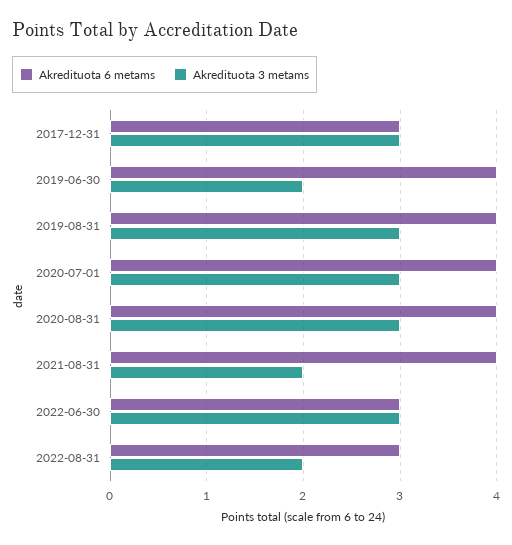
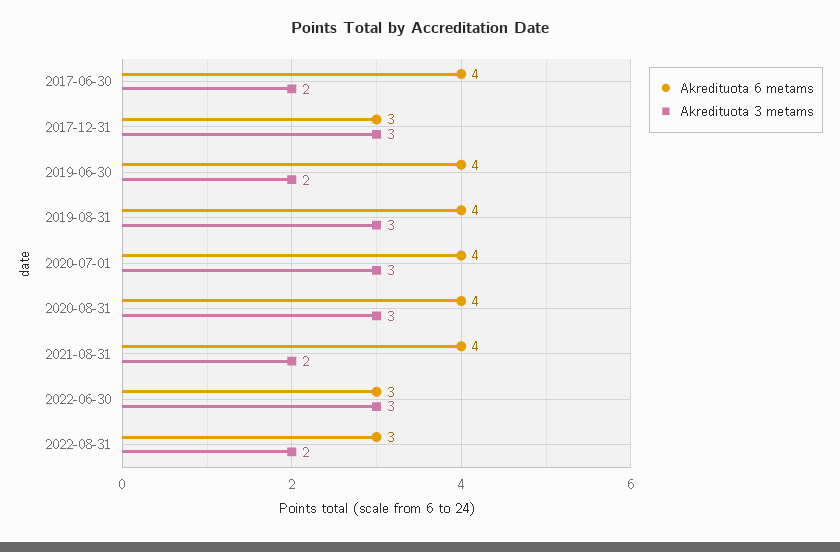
Akredituota 6 metams, 2017-06-30: none -> 4
Akredituota 3 metams, 2017-06-30: none -> 2

